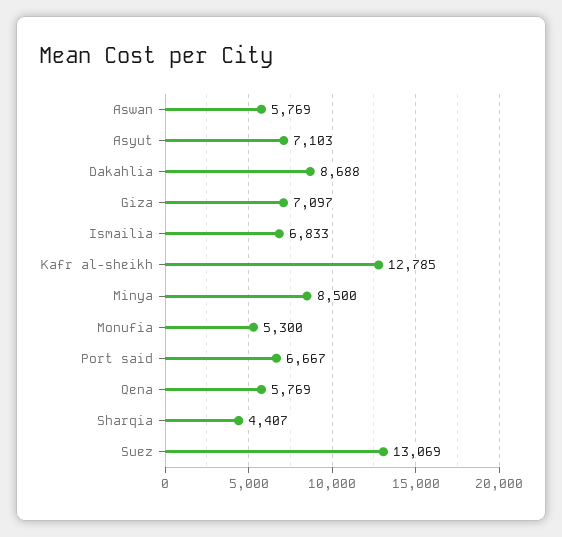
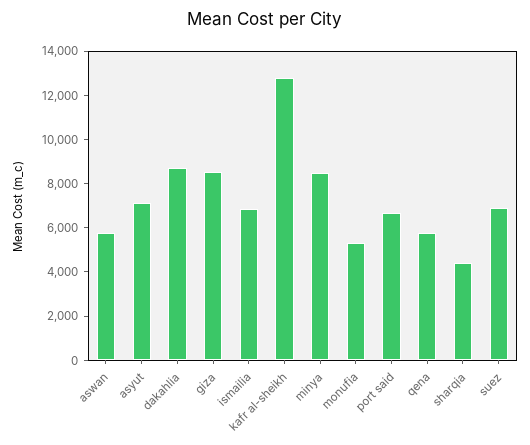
Giza: 7097 -> 8500
Suez: 13069 -> 7000

